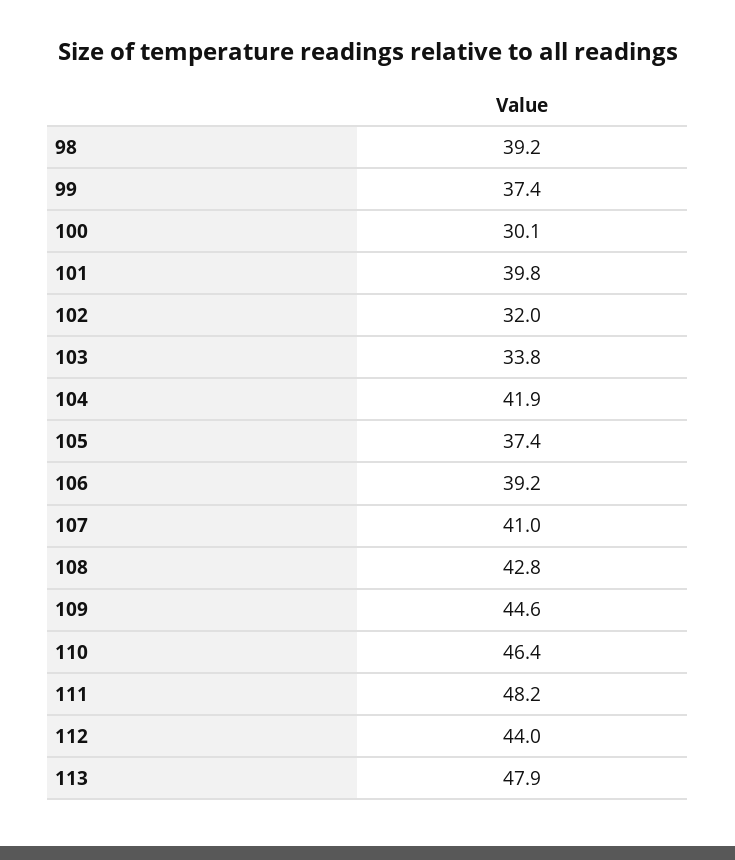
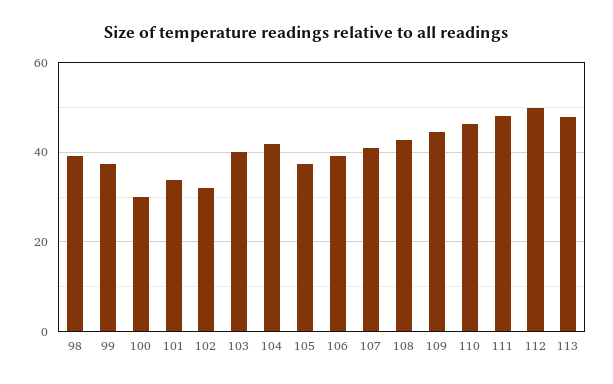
101: 39.8 -> 34
103: 33.8 -> 40
112: 44 -> 50

